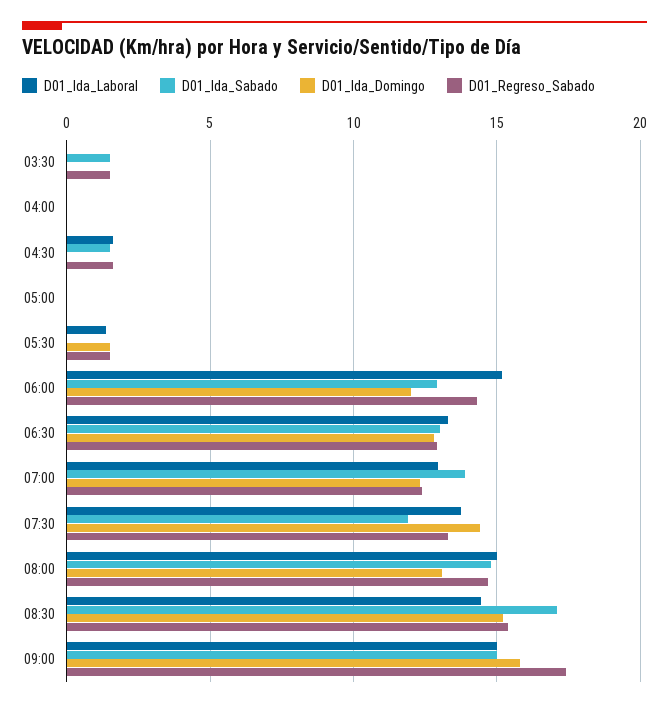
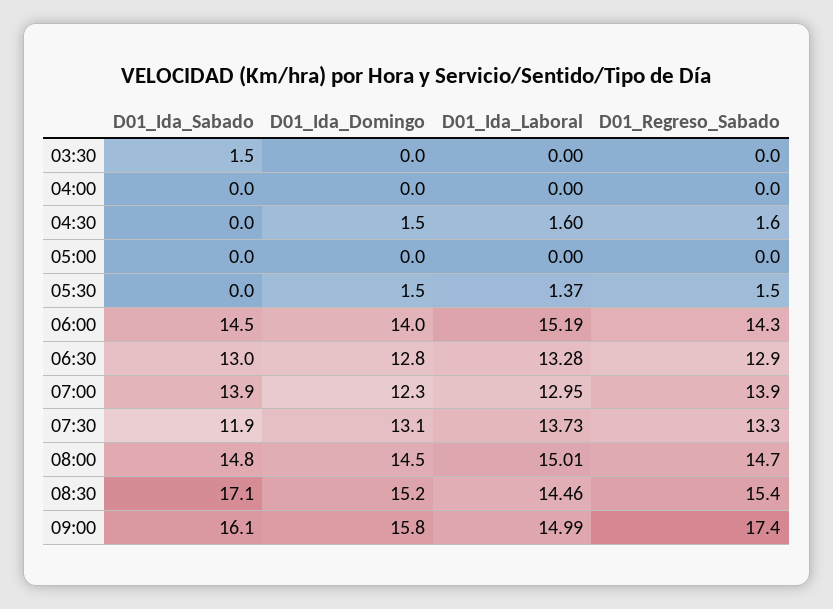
D01_Regreso_Sabado, 03:30: 1.5 -> 0
D01_Ida_Sabado, 04:30: 1.5 -> 0
D01_Ida_Domingo, 04:30: 0 -> 1.5
D01_Ida_Sabado, 06:00: 13 -> 14.5
D01_Ida_Domingo, 06:00: 12 -> 14
D01_Regreso_Sabado, 07:00: 12.5 -> 13.9
D01_Ida_Domingo, 07:30: 14.5 -> 13.1
D01_Ida_Domingo, 08:00: 13 -> 14.5
D01_Ida_Sabado, 09:00: 15 -> 16.1

